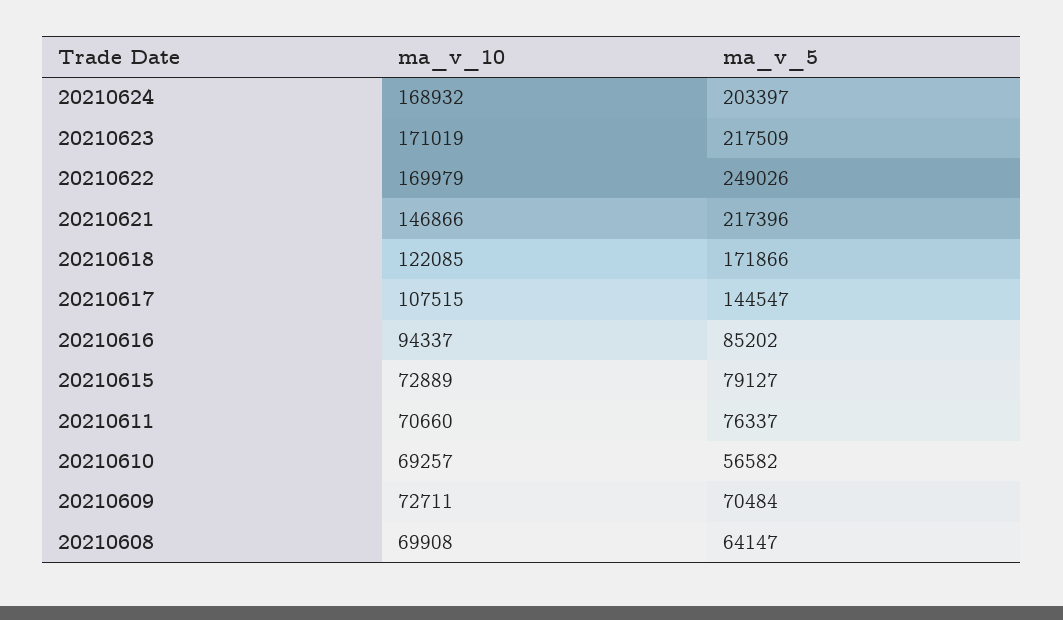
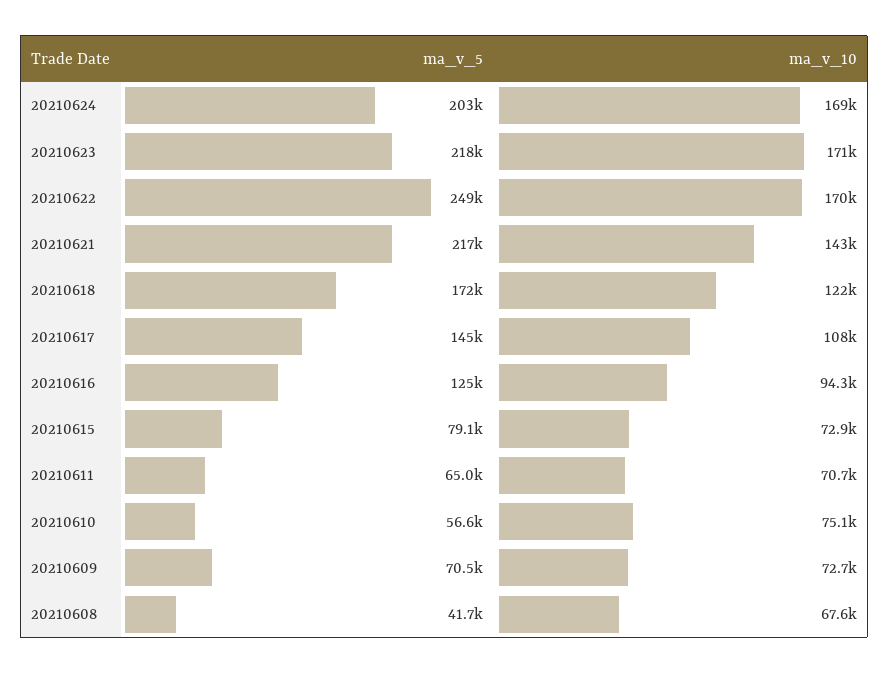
ma_v_10, 20210621: 146866 -> 143000
ma_v_5, 20210616: 85202 -> 125000
ma_v_5, 20210611: 76337 -> 65000
ma_v_10, 20210610: 69257 -> 75100
ma_v_10, 20210608: 69908 -> 67600
ma_v_5, 20210608: 64147 -> 41700

